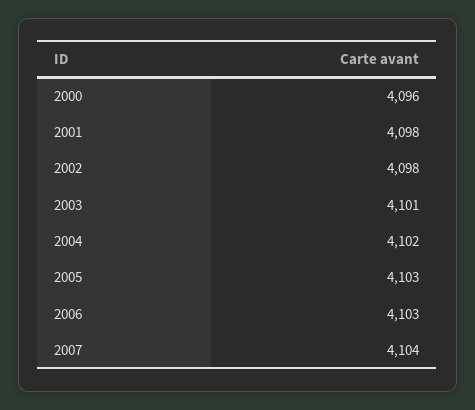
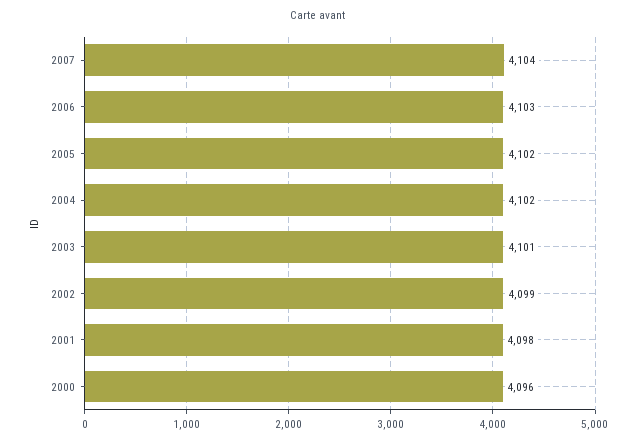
2002: 4098 -> 4099
2005: 4103 -> 4102

